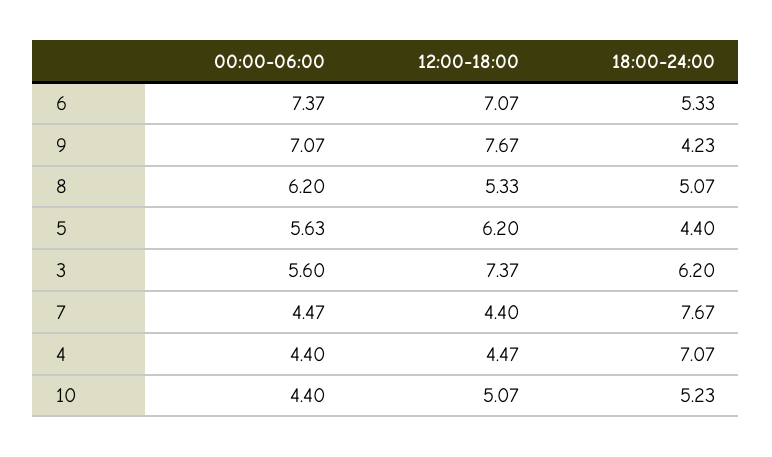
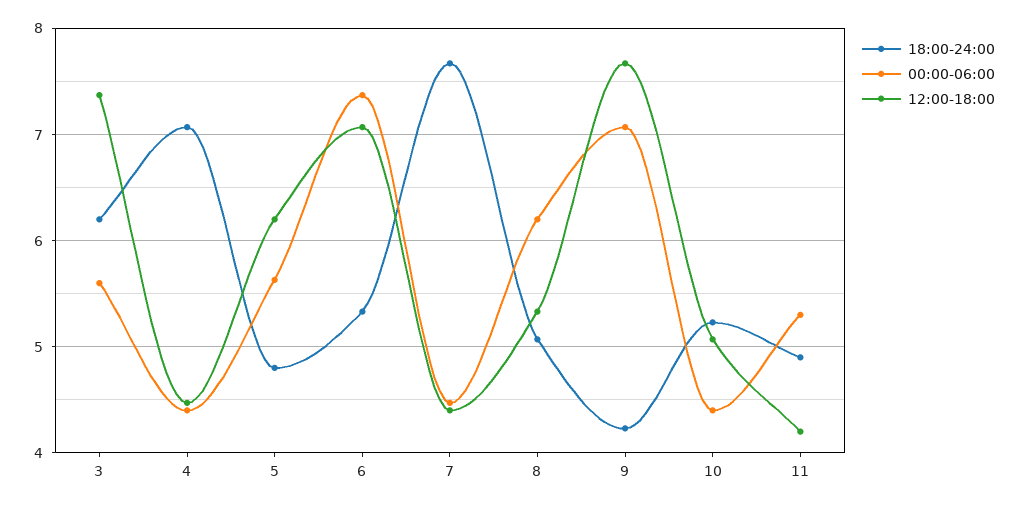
18:00-24:00, 5: 4.4 -> 4.8
18:00-24:00, 11: none -> 4.9
00:00-06:00, 11: none -> 5.3
12:00-18:00, 11: none -> 4.2

